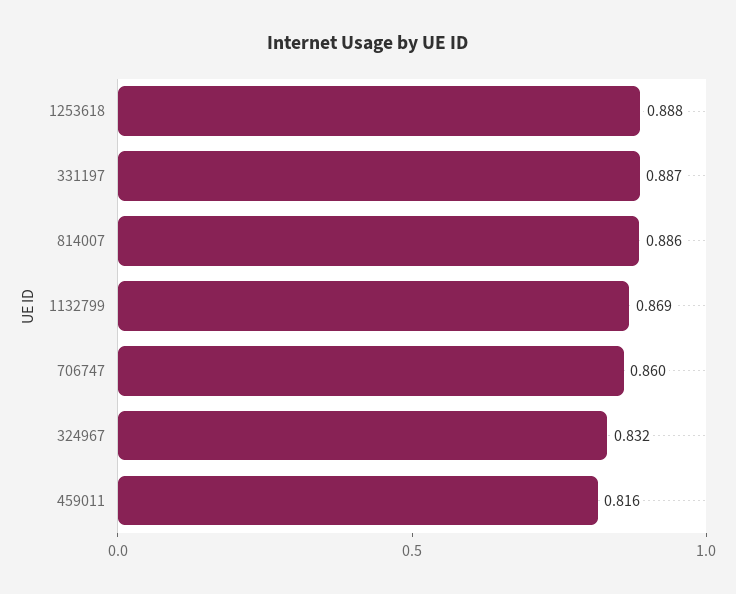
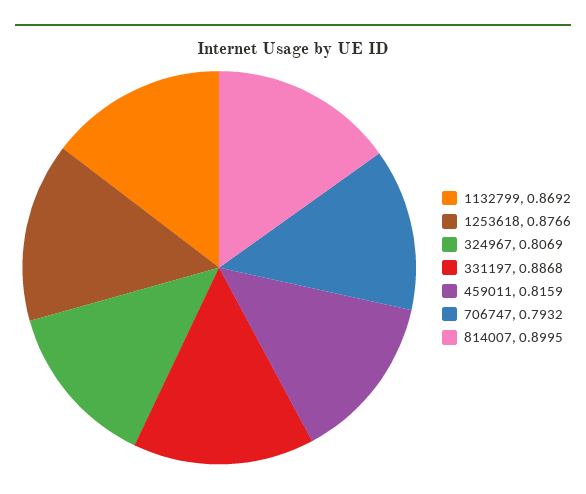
1253618: 0.888 -> 0.8766
814007: 0.886 -> 0.8995
706747: 0.86 -> 0.7932
324967: 0.832 -> 0.8069

